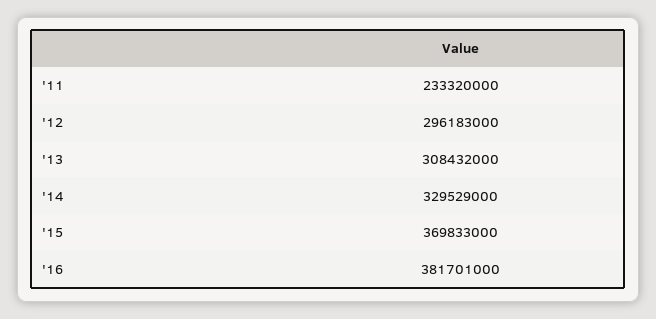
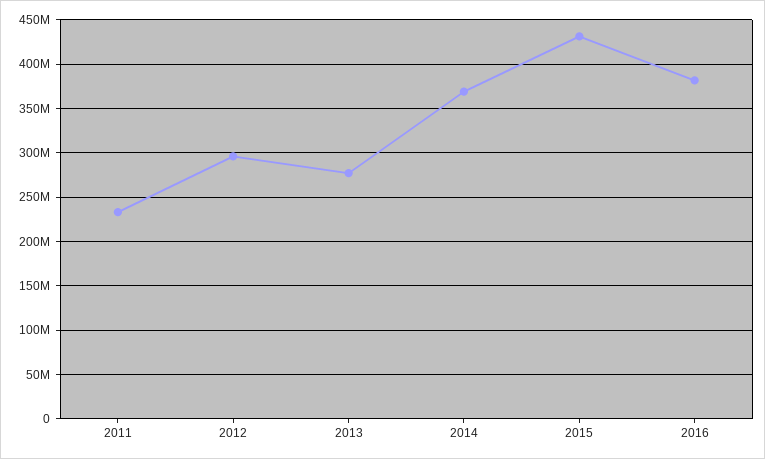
'13: 308432000 -> 280000000
'14: 329529000 -> 370000000
'15: 369833000 -> 430000000

